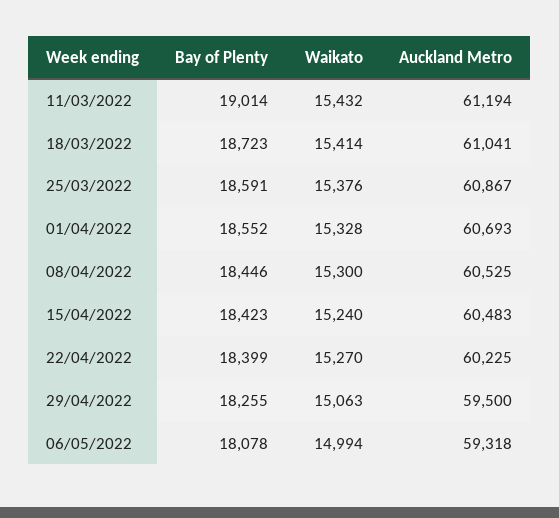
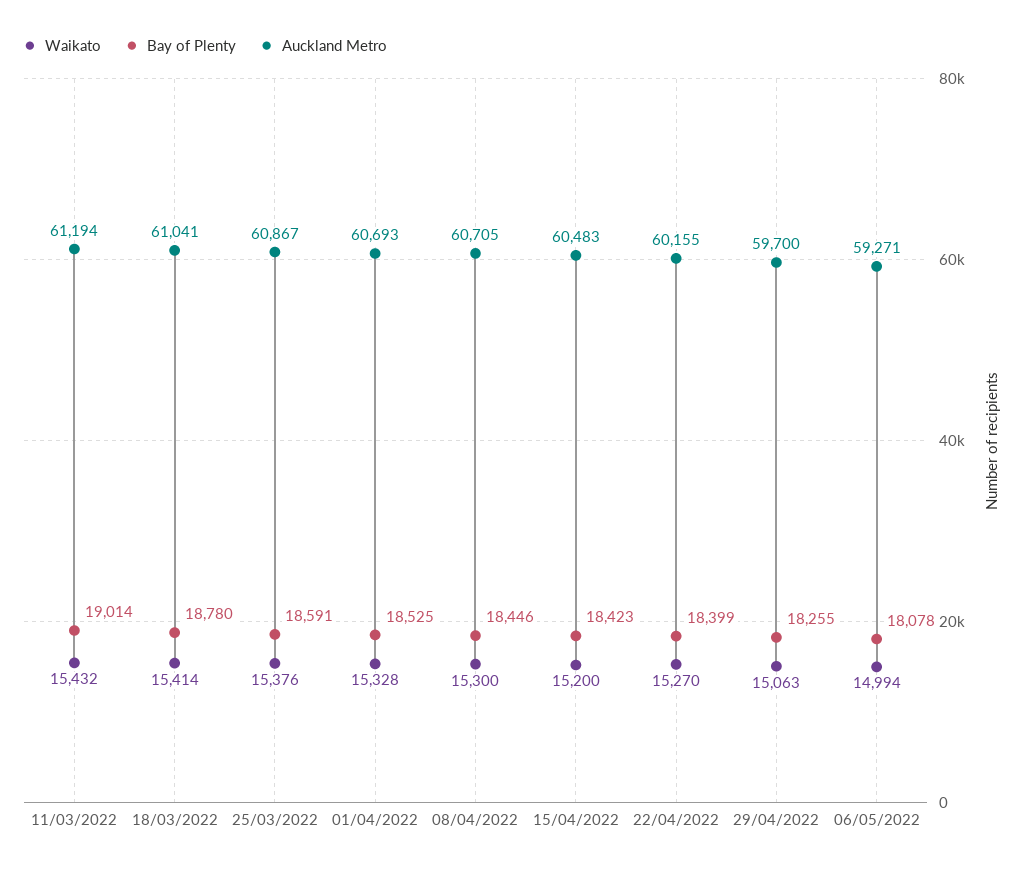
Bay of Plenty, 18/03/2022: 18723 -> 18780
Bay of Plenty, 01/04/2022: 18552 -> 18525
Auckland Metro, 08/04/2022: 60525 -> 60705
Waikato, 15/04/2022: 15240 -> 15200
Auckland Metro, 22/04/2022: 60225 -> 60155
Auckland Metro, 29/04/2022: 59500 -> 59700
Auckland Metro, 06/05/2022: 59318 -> 59271

